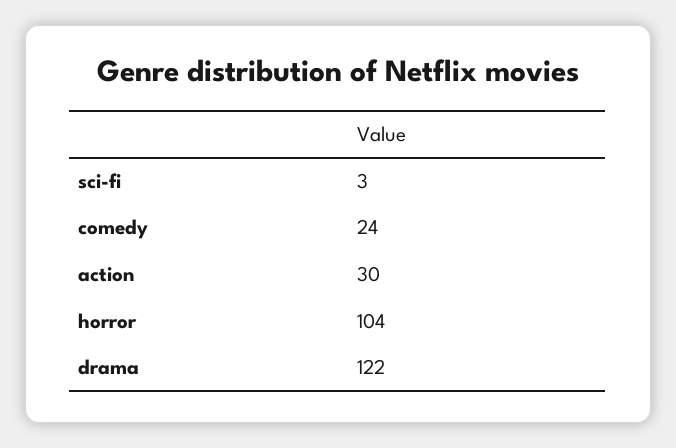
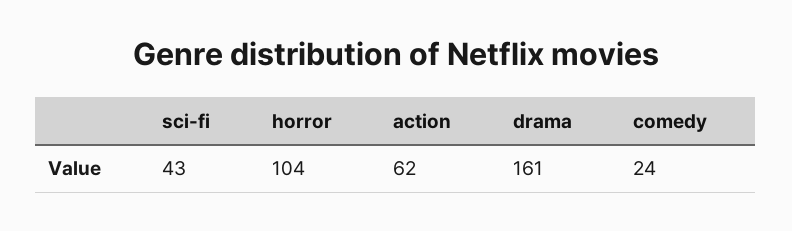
sci-fi: 3 -> 43
action: 30 -> 62
drama: 122 -> 161

